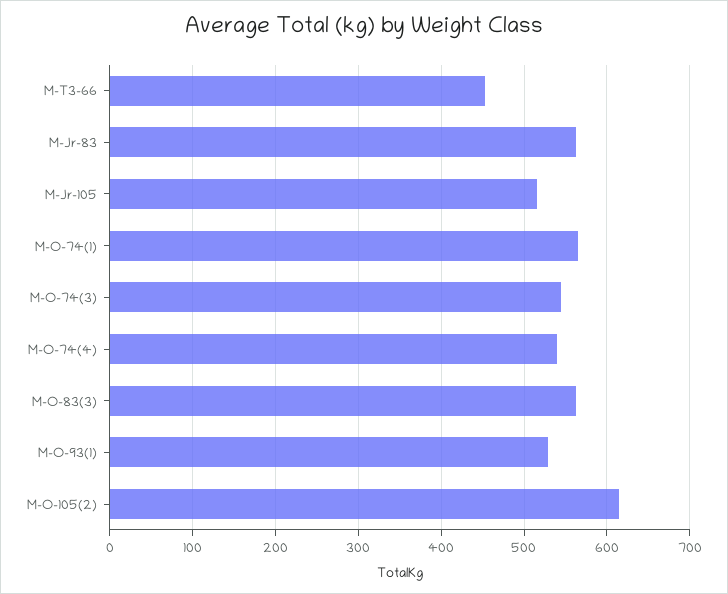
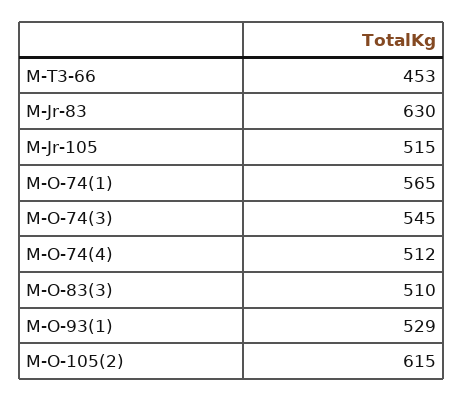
M-Jr-83: 560 -> 630
M-O-74(4): 540 -> 512
M-O-83(3): 560 -> 510

